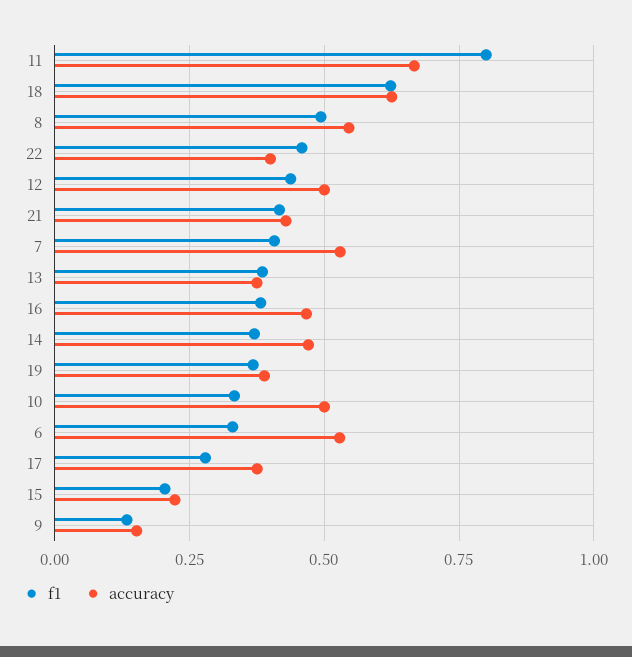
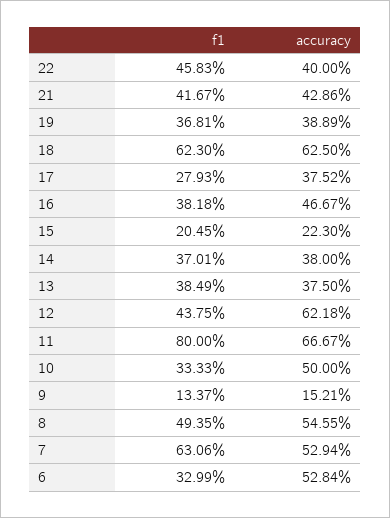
accuracy, 12: 0.5 -> 0.6218
f1, 7: 0.4 -> 0.6306
accuracy, 14: 0.475 -> 0.38

